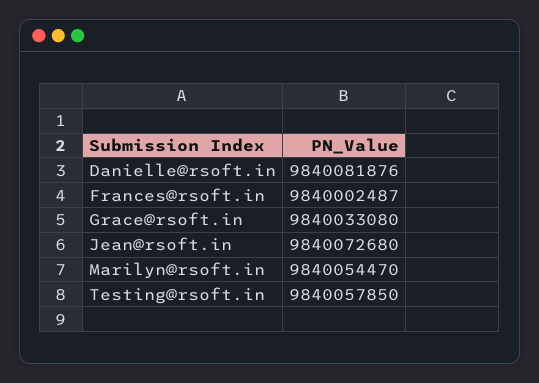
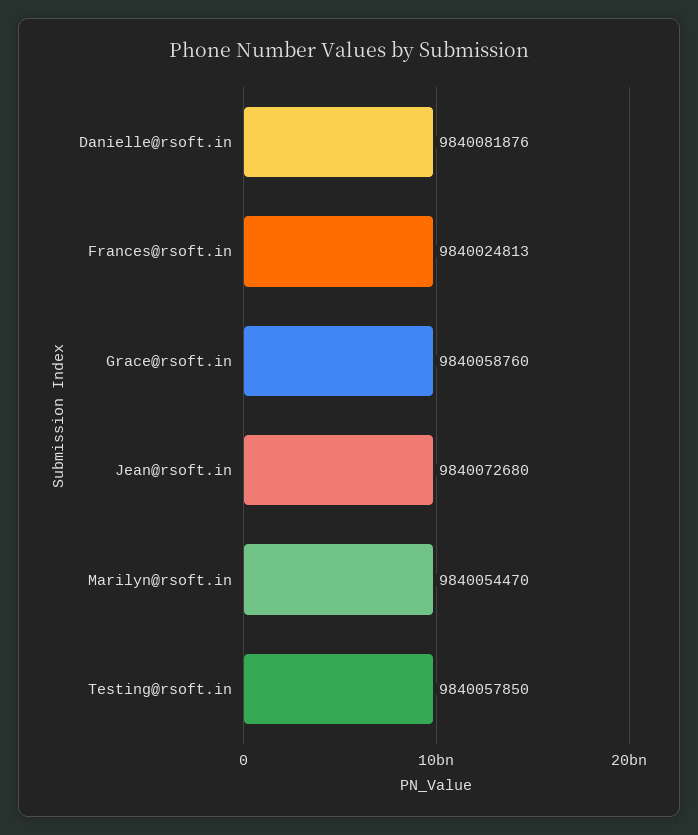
Frances@rsoft.in: 9840002487 -> 9840024813
Grace@rsoft.in: 9840033080 -> 9840058760

